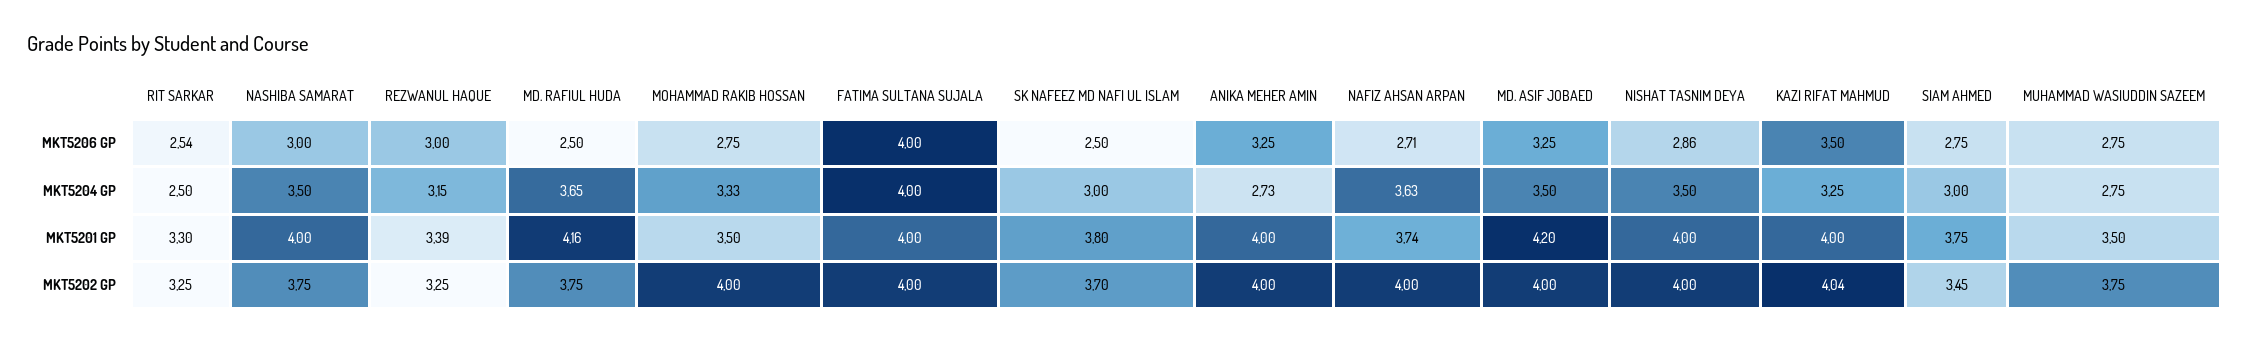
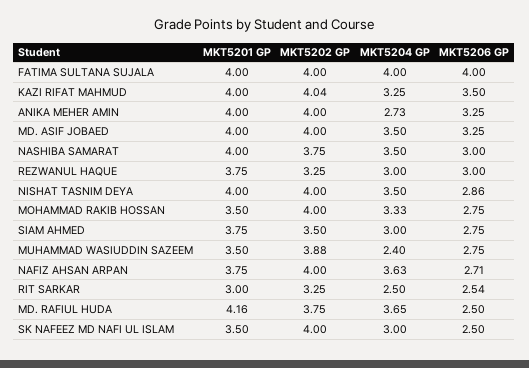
REZWANUL HAQUE, MKT5204 GP: 3.15 -> 3
MUHAMMAD WASIUDDIN SAZEEM, MKT5204 GP: 2.75 -> 2.4
RIT SARKAR, MKT5201 GP: 3.3 -> 3
REZWANUL HAQUE, MKT5201 GP: 3.39 -> 3.75
SK NAFEEZ MD NAFI UL ISLAM, MKT5201 GP: 3.8 -> 3.5
NAFIZ AHSAN ARPAN, MKT5201 GP: 3.74 -> 3.75
MD. ASIF JOBAED, MKT5201 GP: 4.2 -> 4
SK NAFEEZ MD NAFI UL ISLAM, MKT5202 GP: 3.7 -> 4
SIAM AHMED, MKT5202 GP: 3.45 -> 3.5
MUHAMMAD WASIUDDIN SAZEEM, MKT5202 GP: 3.75 -> 3.88

